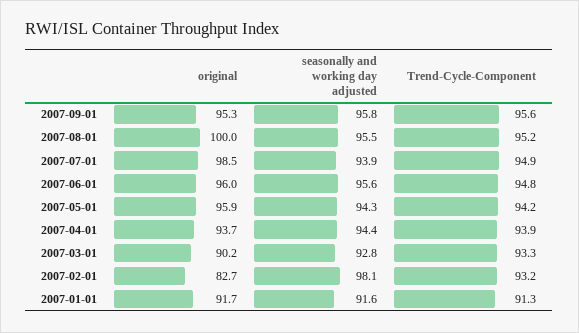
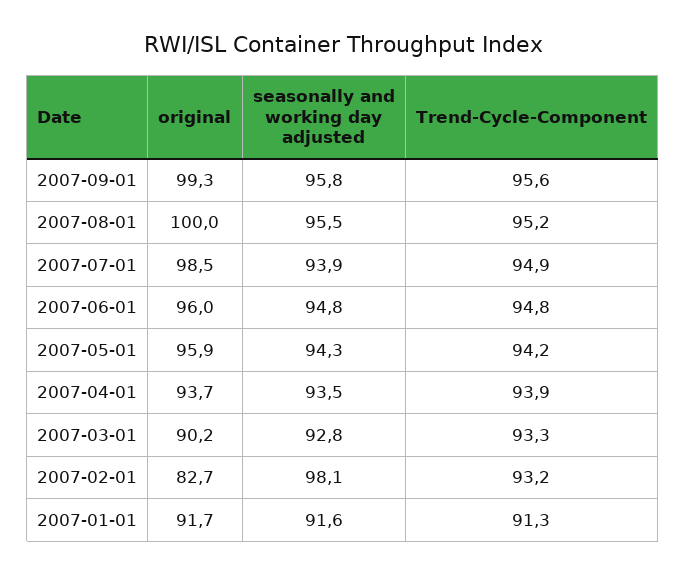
original, 2007-09-01: 95.3 -> 99.3
seasonally and working day adjusted, 2007-06-01: 95.6 -> 94.8
seasonally and working day adjusted, 2007-04-01: 94.4 -> 93.5

